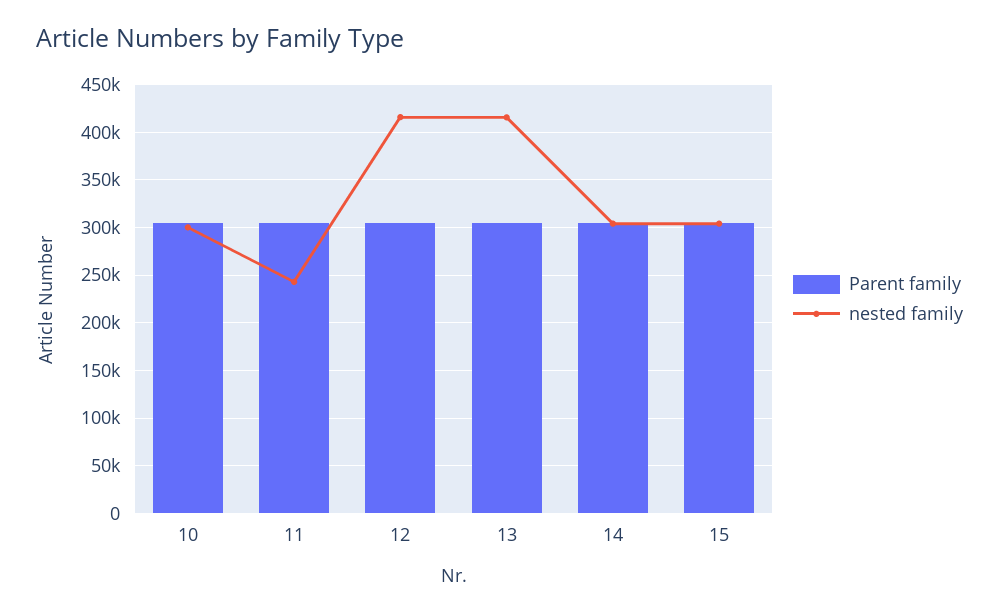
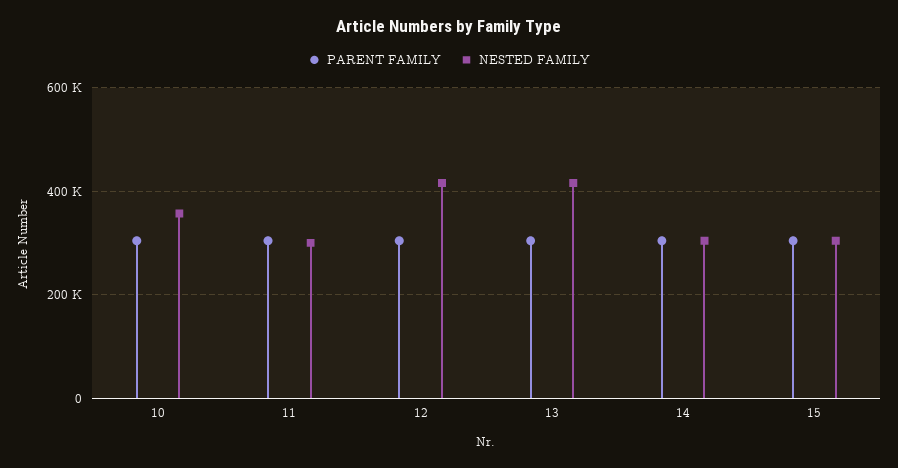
nested family, 10: 300000 -> 360000
nested family, 11: 240000 -> 300000

